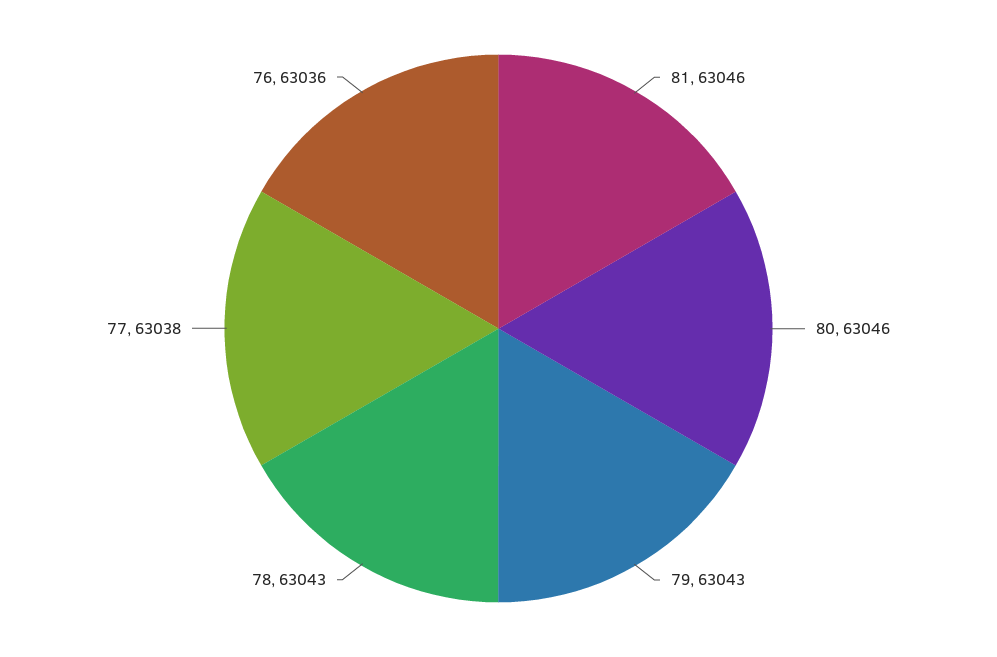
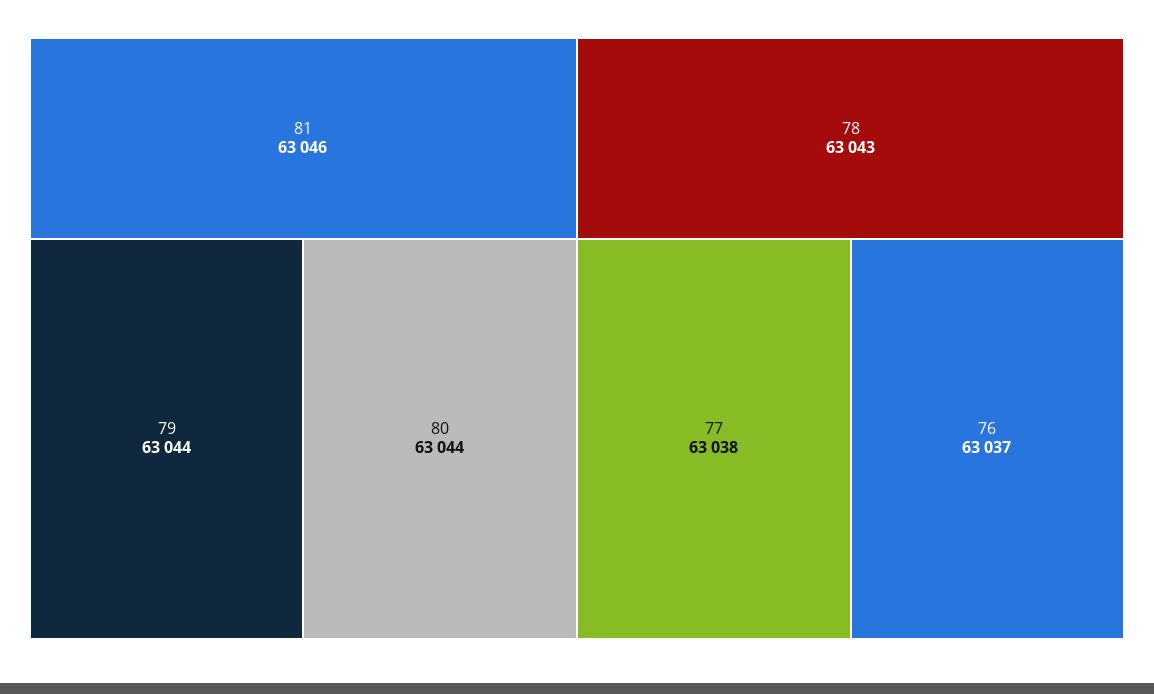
80: 63046 -> 63044
79: 63043 -> 63044
76: 63036 -> 63037

